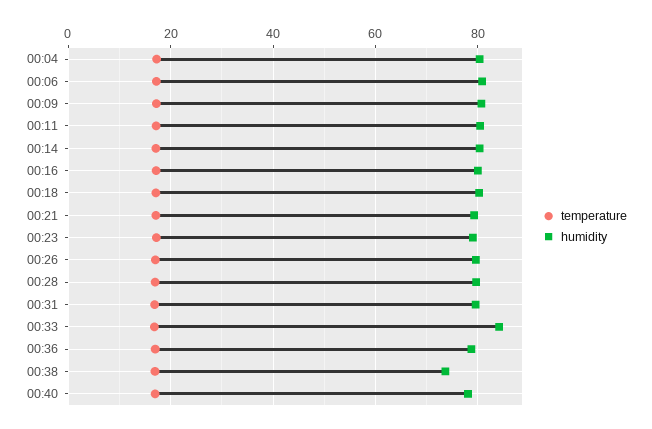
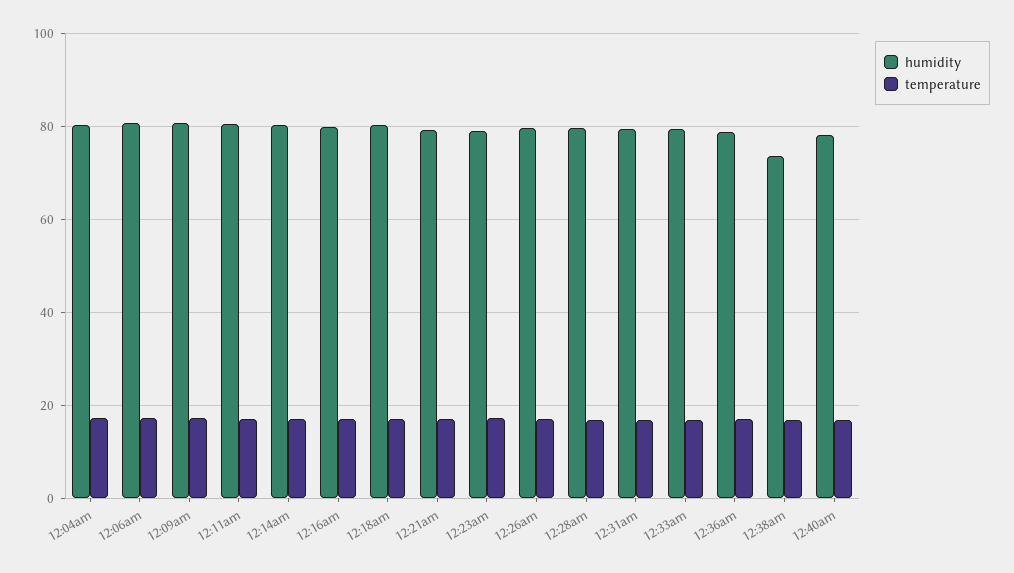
humidity, 00:33: 84 -> 80

